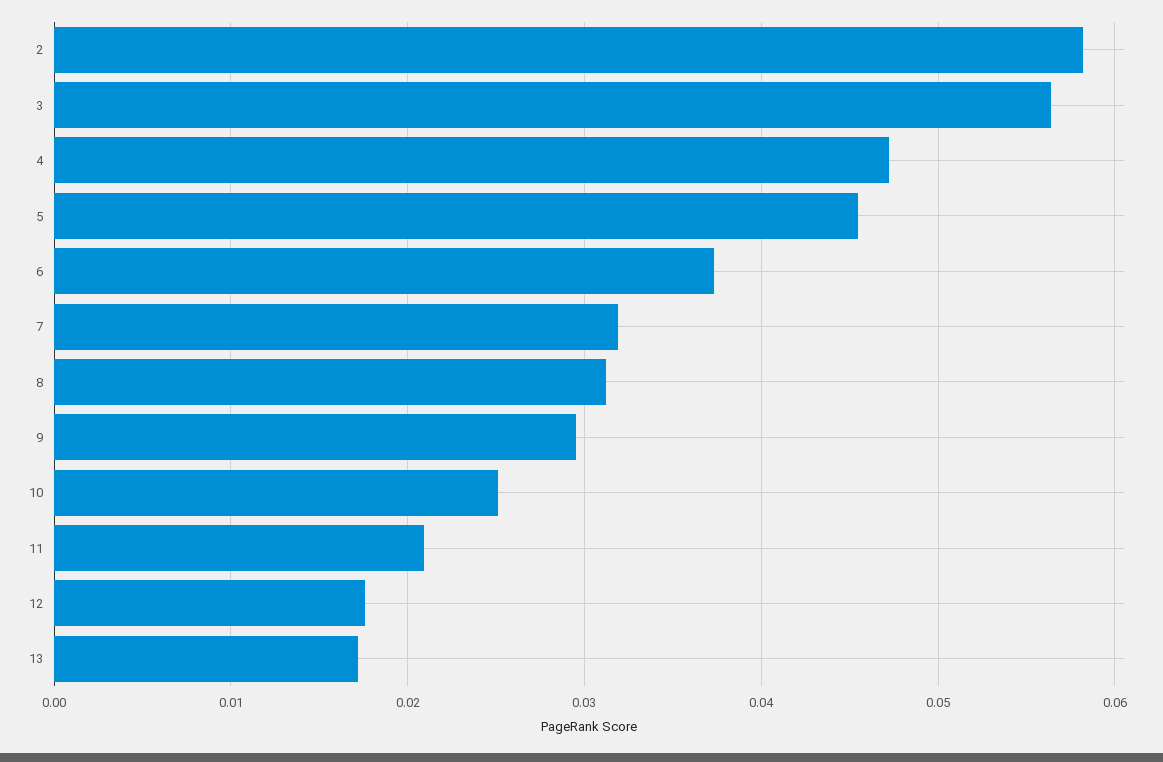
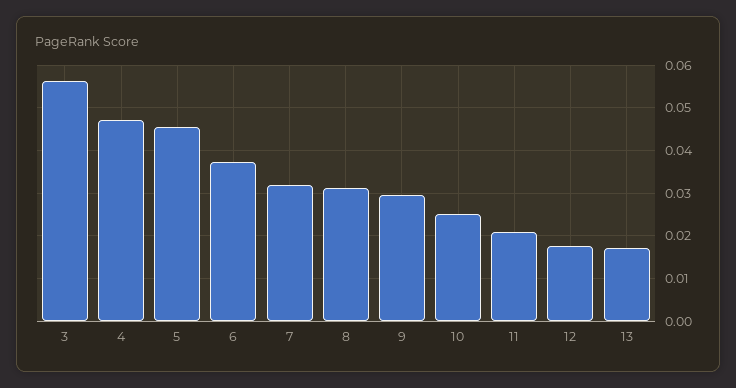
2: 0.058 -> none

